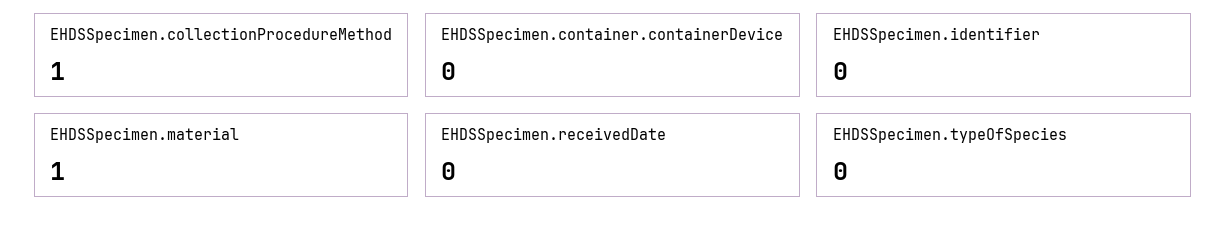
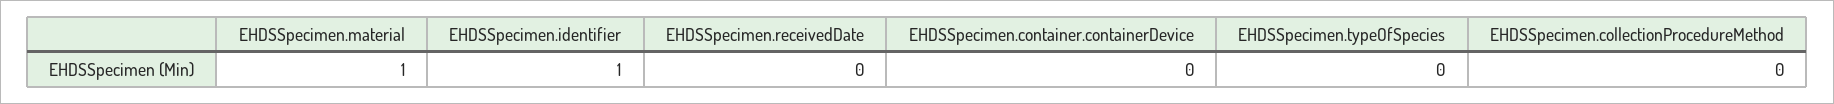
EHDSSpecimen.collectionProcedureMethod: 1 -> 0
EHDSSpecimen.identifier: 0 -> 1

